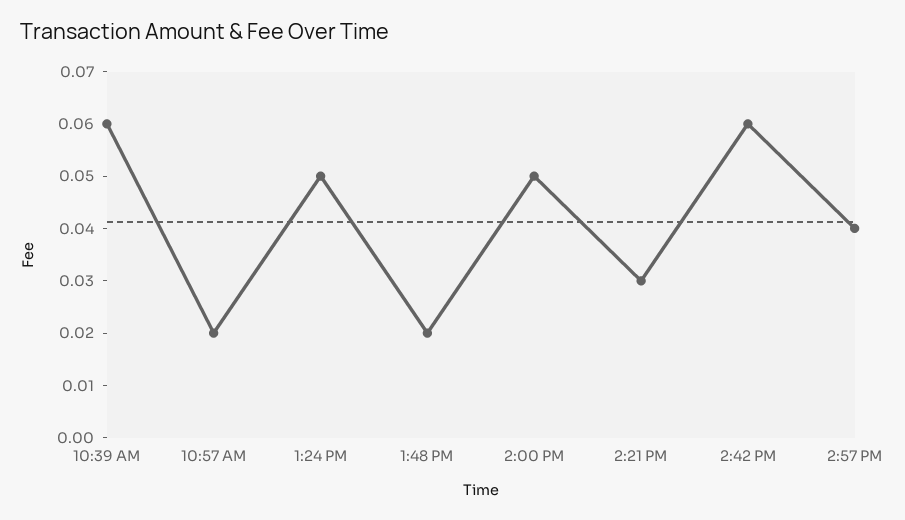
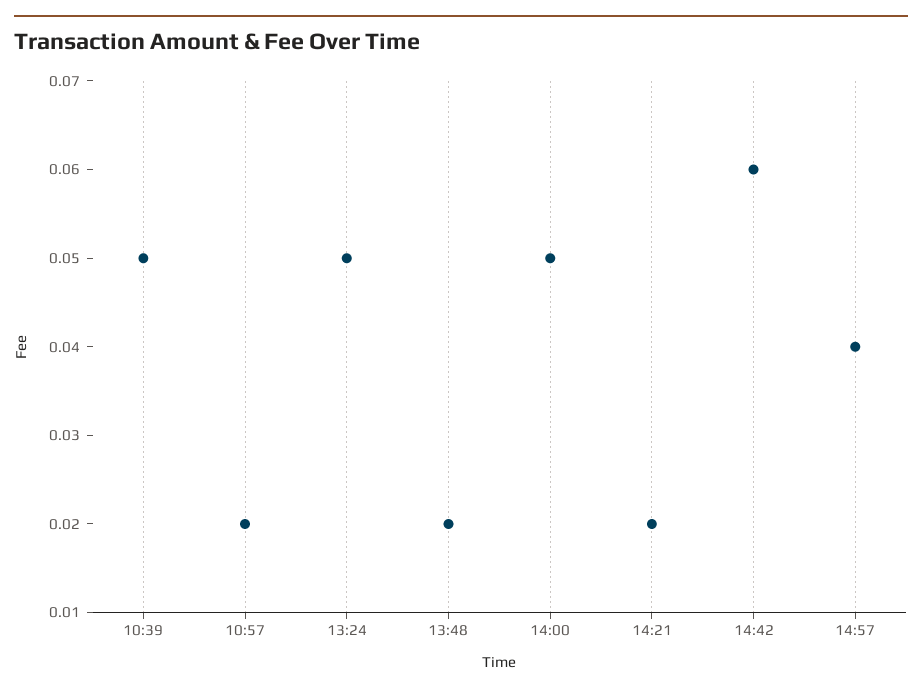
10:39 AM: 0.06 -> 0.05
2:21 PM: 0.03 -> 0.02

